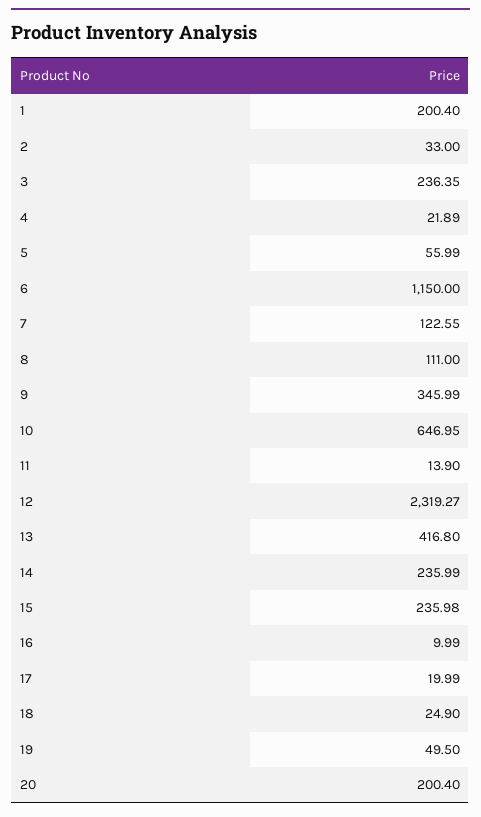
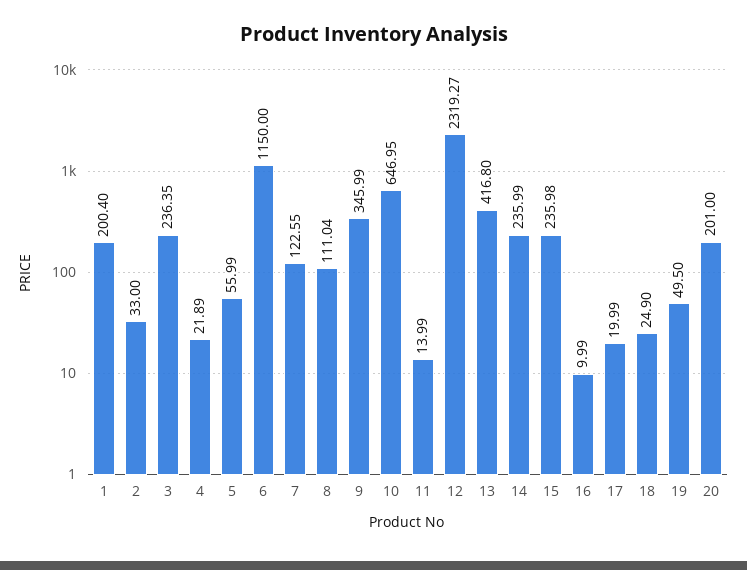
8: 111 -> 111.04
11: 13.9 -> 13.99
20: 200.4 -> 201

